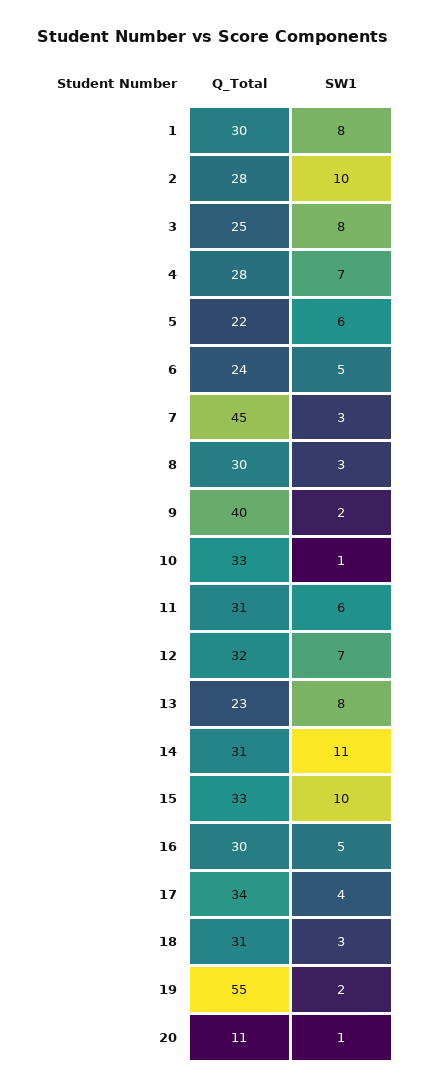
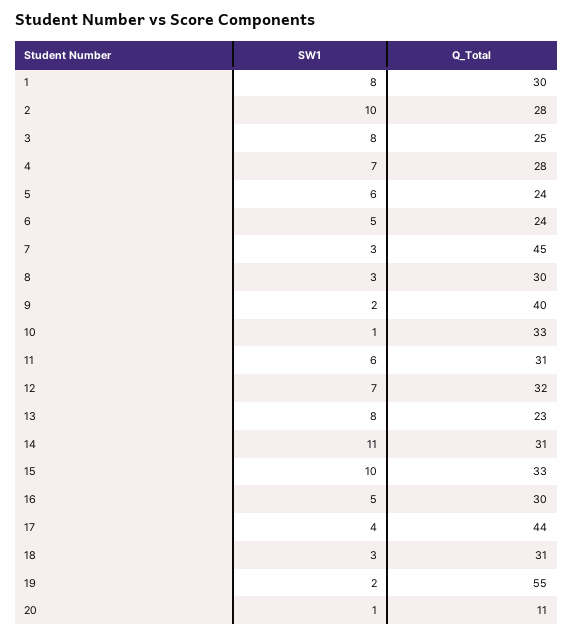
Q_Total, 5: 22 -> 24
Q_Total, 17: 34 -> 44

